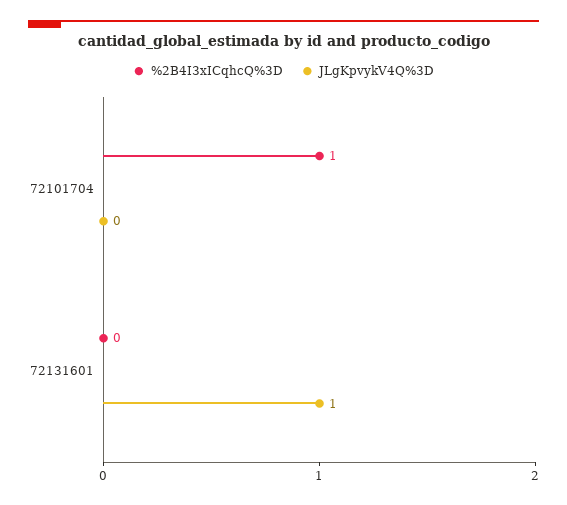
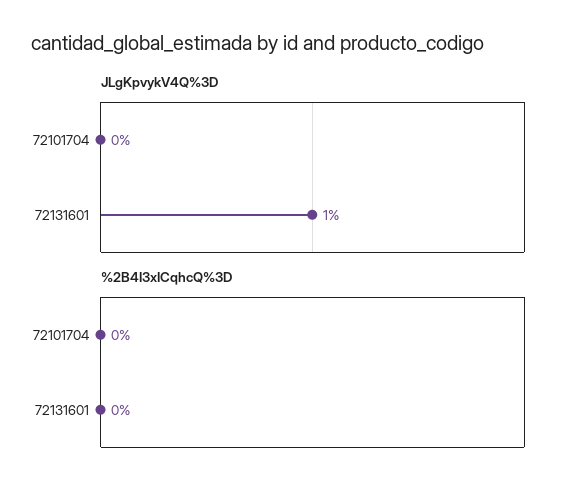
%2B4I3xICqhcQ%3D, 72101704: 1 -> 0

